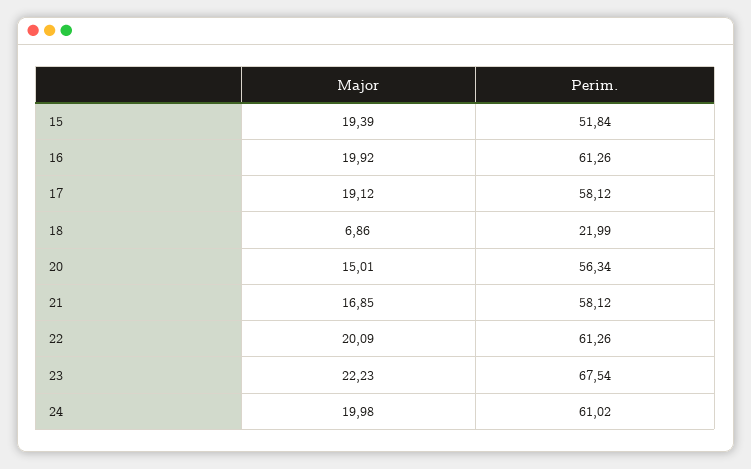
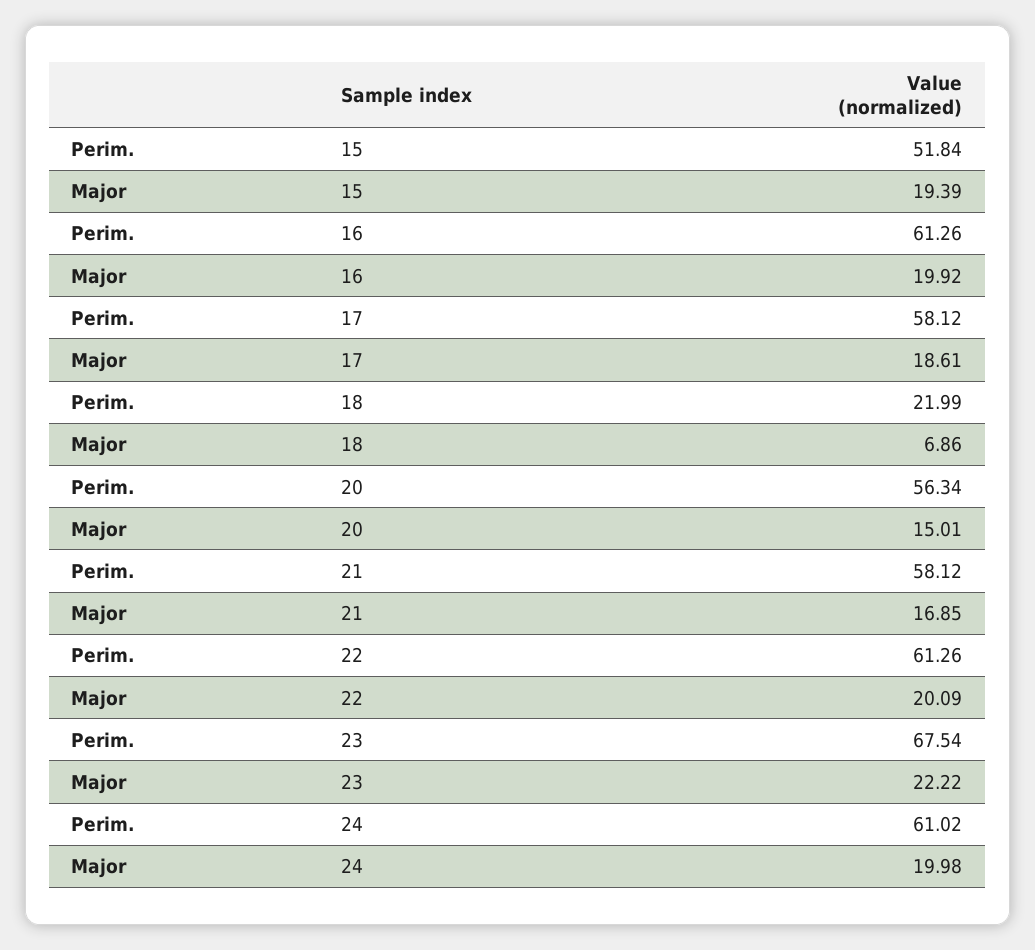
Major, 17: 19.12 -> 18.61
Major, 23: 22.23 -> 22.22

